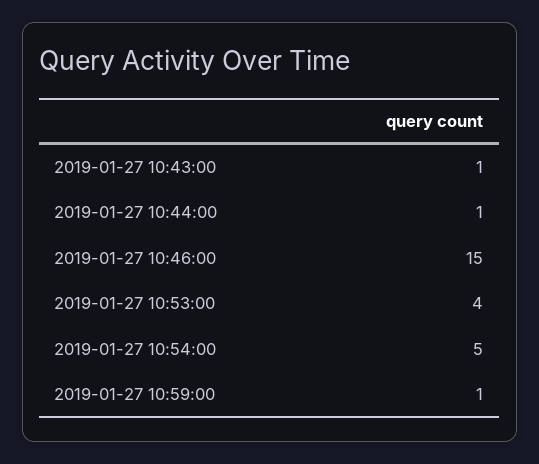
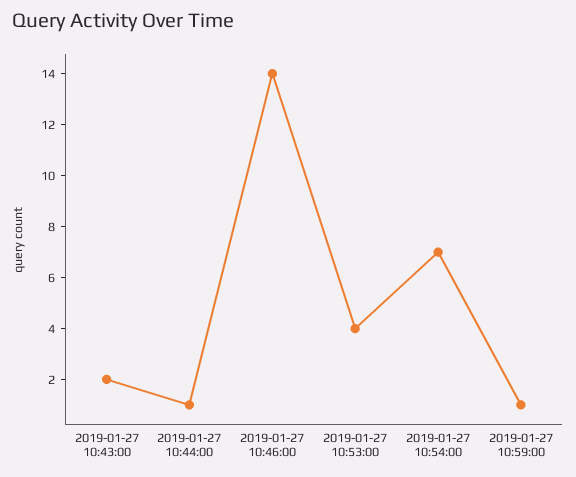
2019-01-27 10:43:00: 1 -> 2
2019-01-27 10:46:00: 15 -> 14
2019-01-27 10:54:00: 5 -> 7

